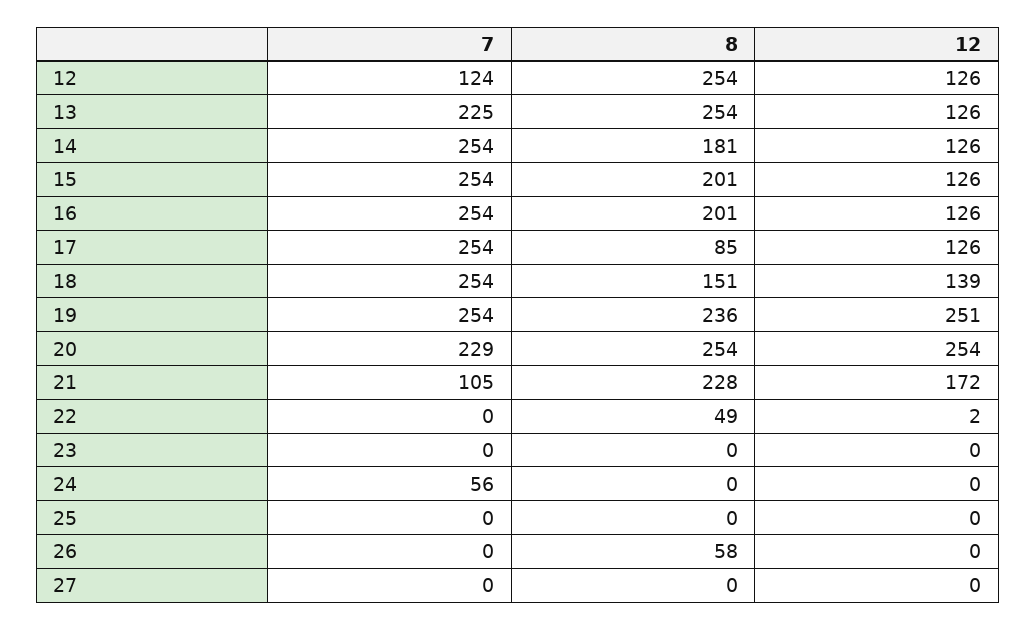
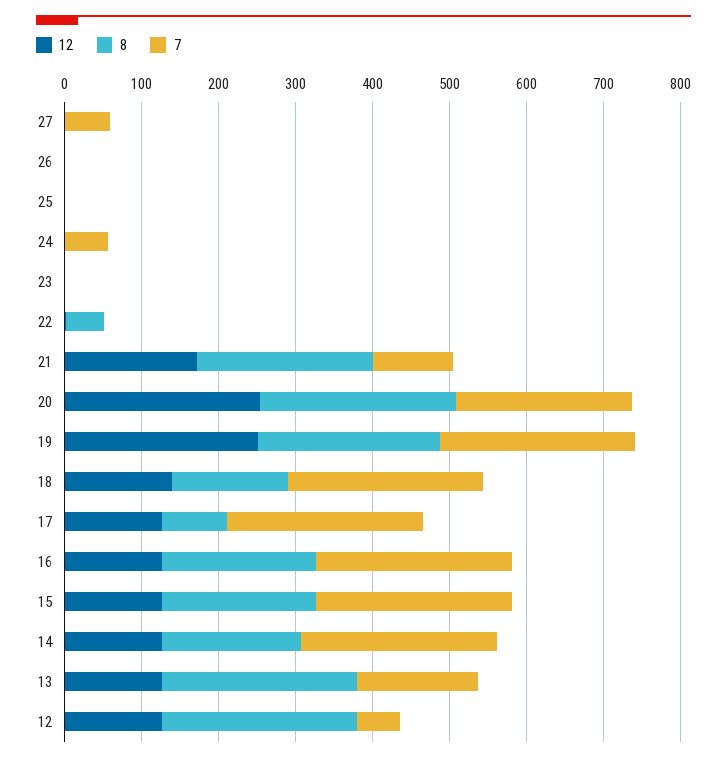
7, 12: 124 -> 60
7, 13: 225 -> 160
8, 26: 58 -> 0
7, 27: 0 -> 60

